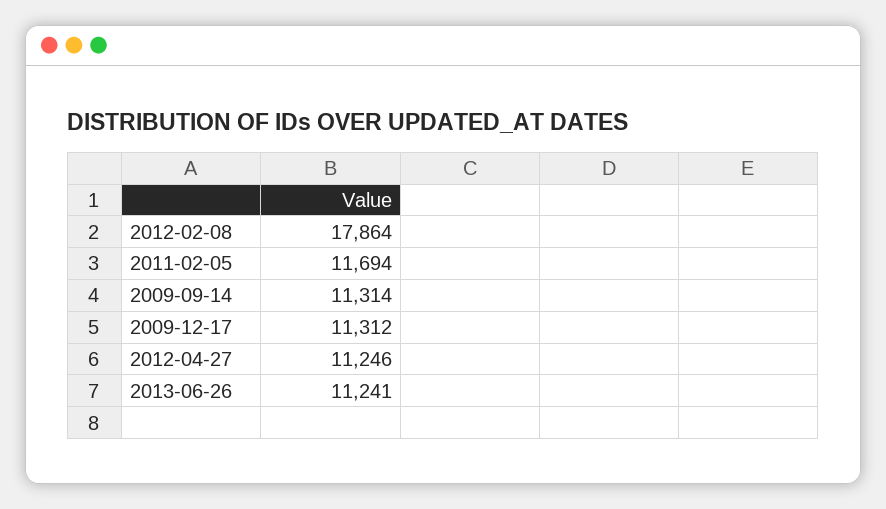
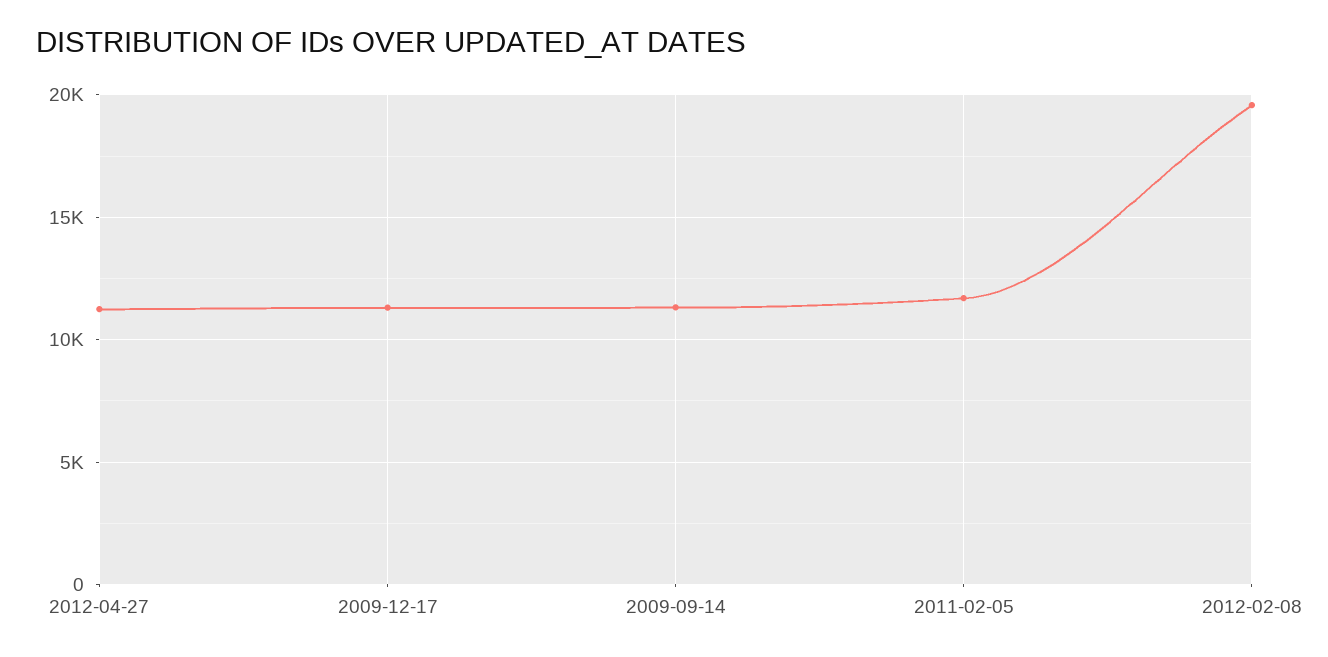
2012-02-08: 17864 -> 19500
2013-06-26: 11241 -> none

